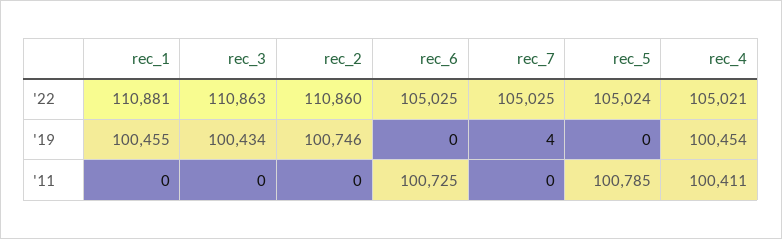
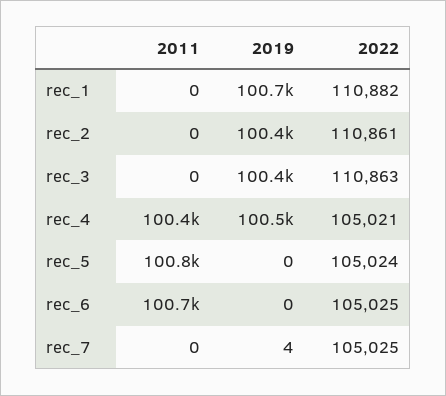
rec_1, '22: 110881 -> 110882
rec_2, '22: 110860 -> 110861
rec_1, '19: 100455 -> 100700
rec_2, '19: 100746 -> 100400

